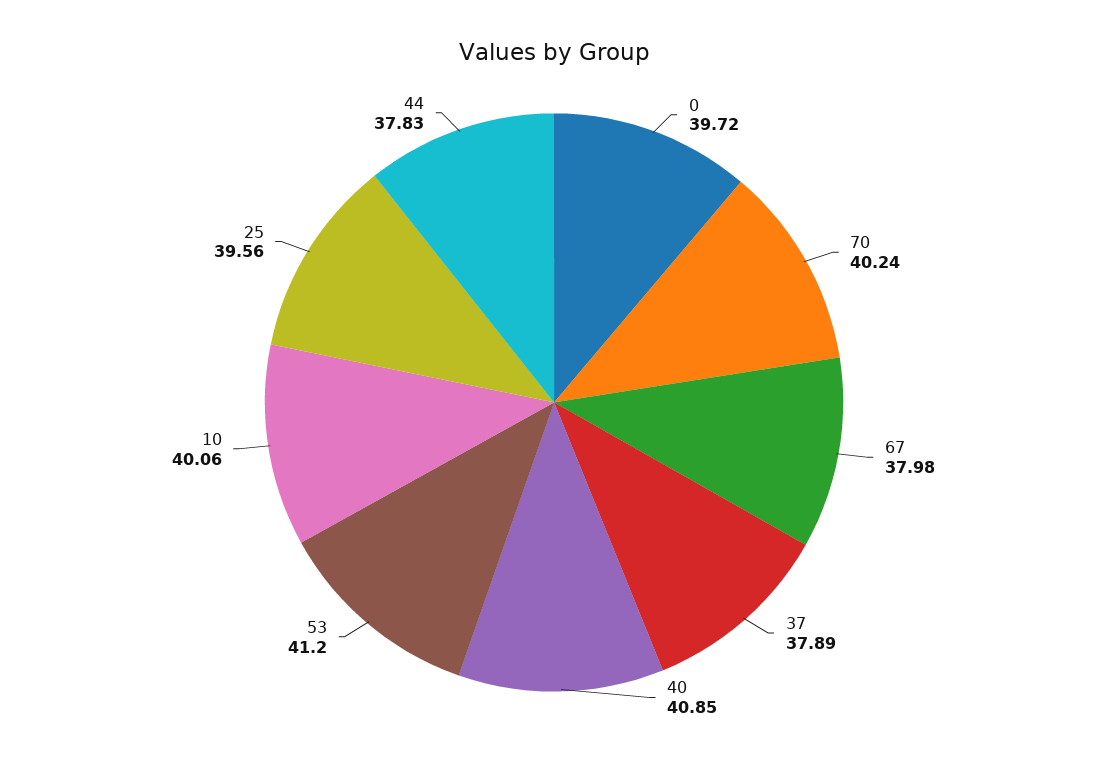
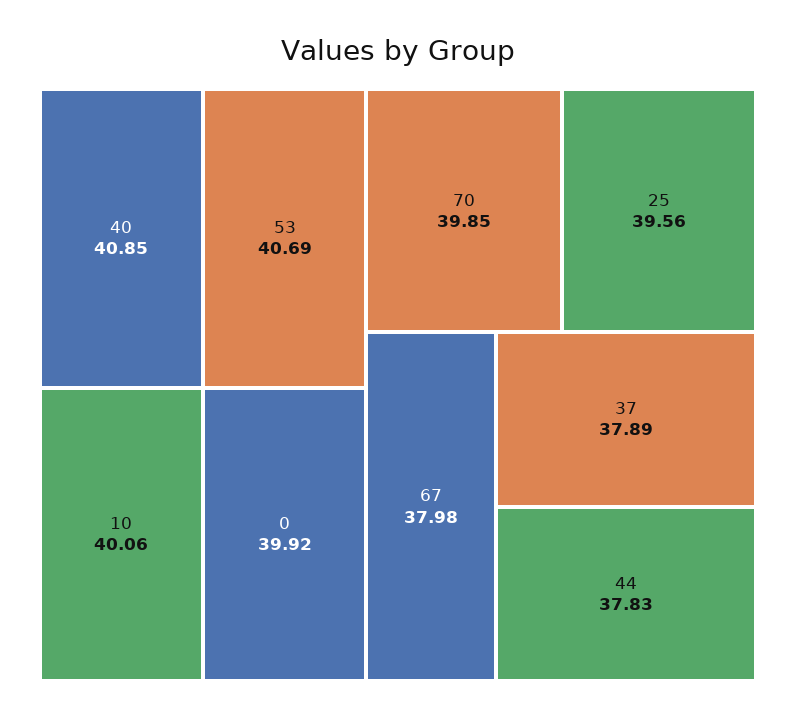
0: 39.72 -> 39.92
70: 40.24 -> 39.85
53: 41.2 -> 40.69

